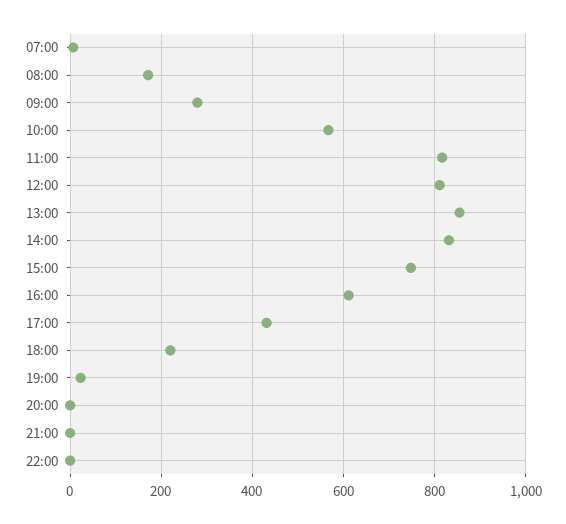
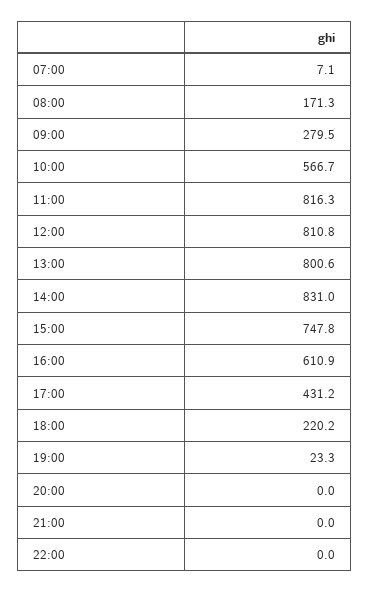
13:00: 860 -> 800.6

